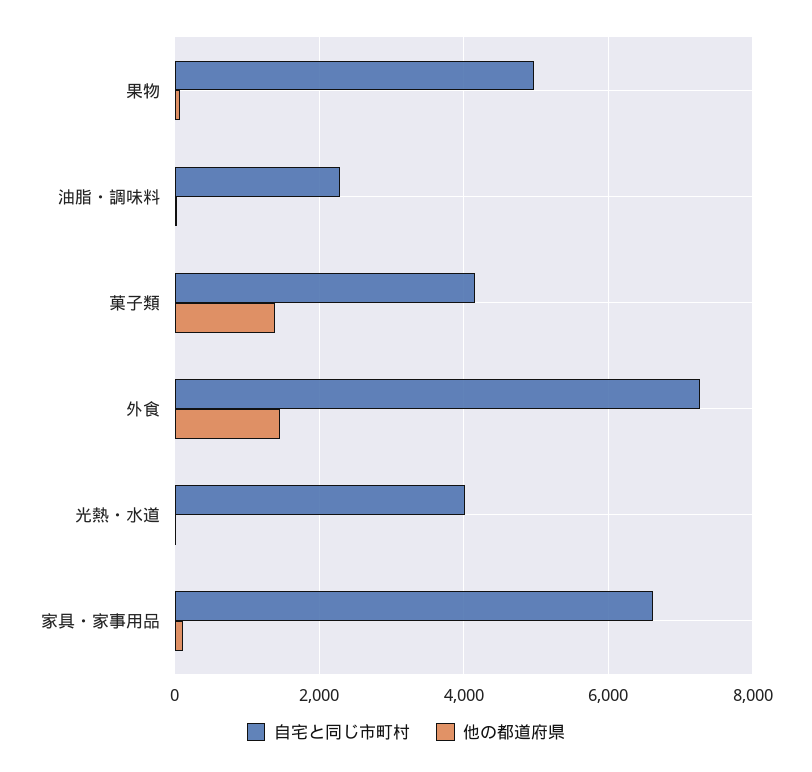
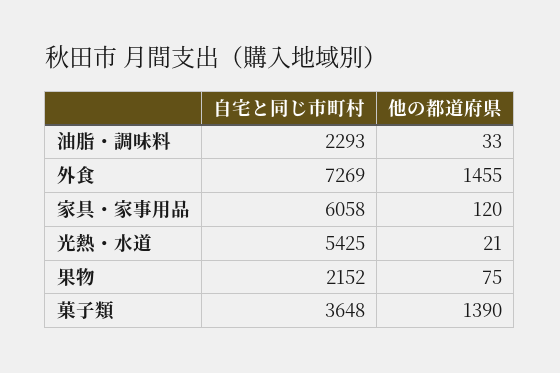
自宅と同じ市町村, 果物: 5000 -> 2152
自宅と同じ市町村, 菓子類: 4200 -> 3648
自宅と同じ市町村, 光熱・水道: 4000 -> 5425
自宅と同じ市町村, 家具・家事用品: 6600 -> 6058

